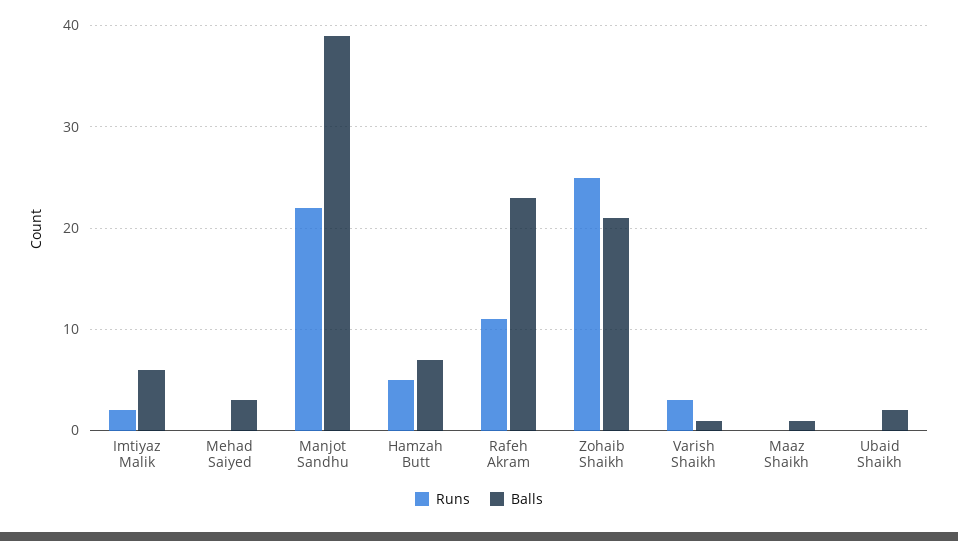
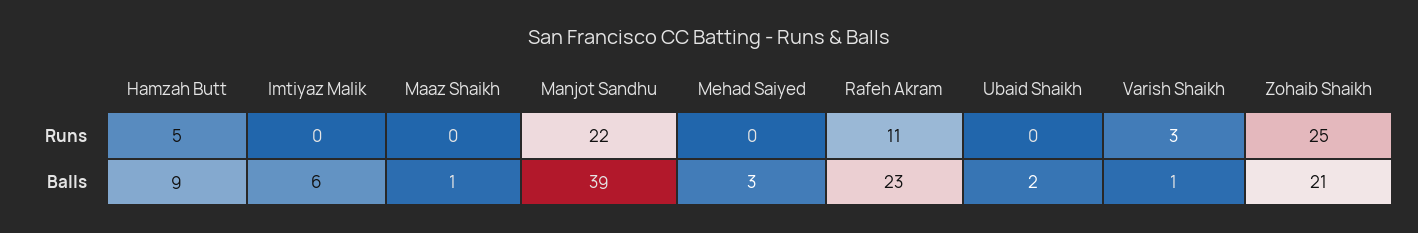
Runs, Imtiyaz Malik: 2 -> 0
Balls, Hamzah Butt: 7 -> 9

